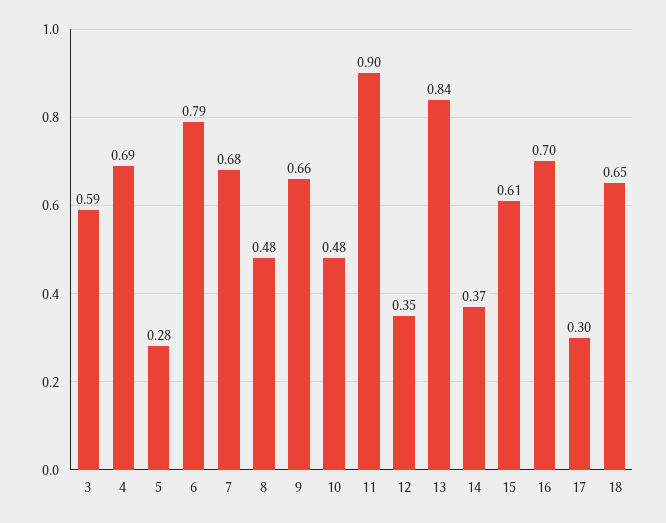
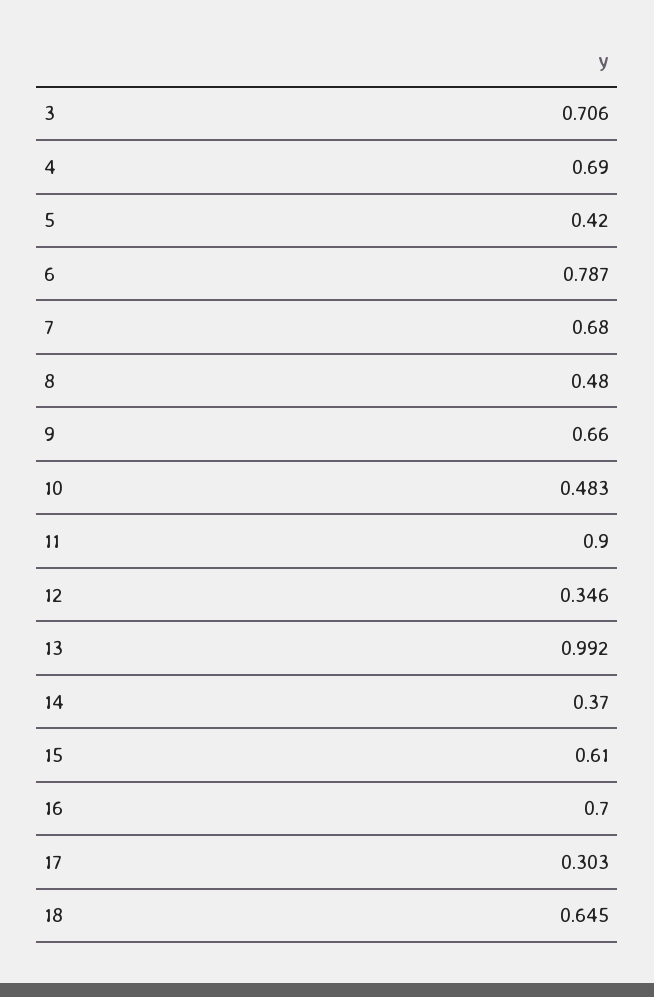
3: 0.59 -> 0.706
5: 0.28 -> 0.42
13: 0.84 -> 0.992

